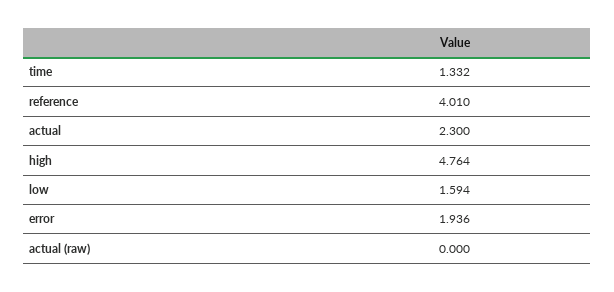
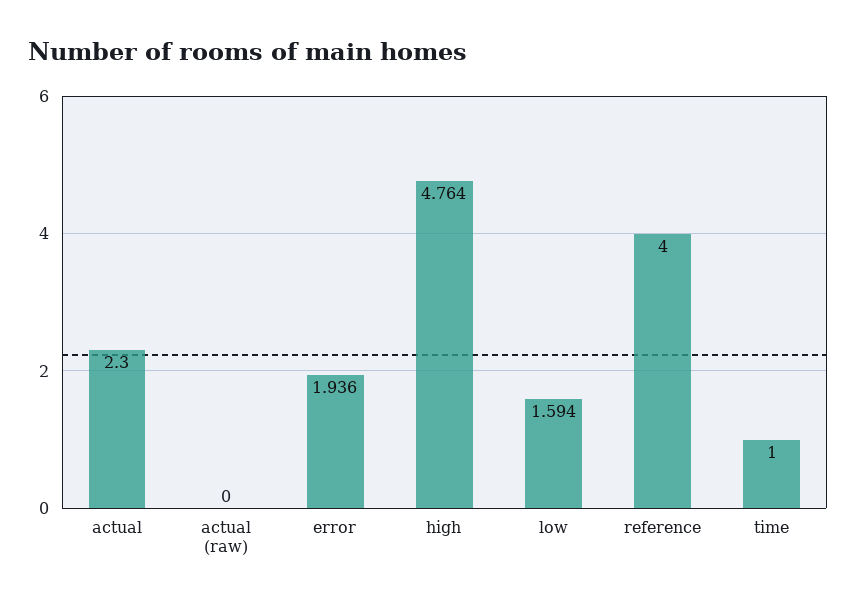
time: 1.332 -> 1
reference: 4.01 -> 4

